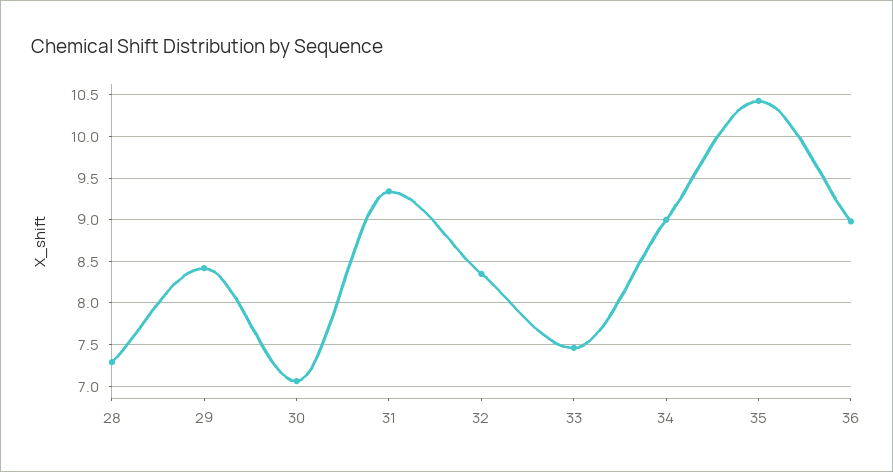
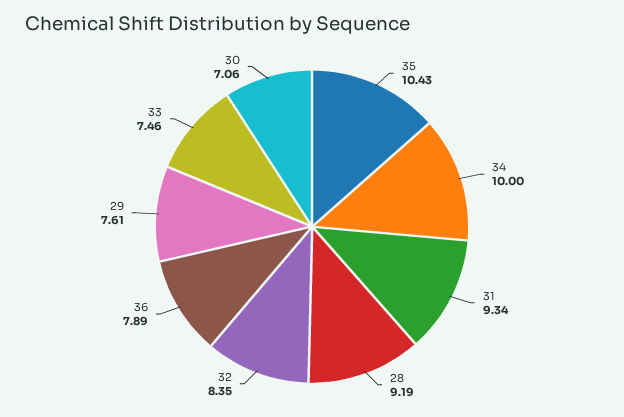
28: 7.3 -> 9.19
29: 8.4 -> 7.61
34: 9 -> 10
36: 9 -> 7.89

